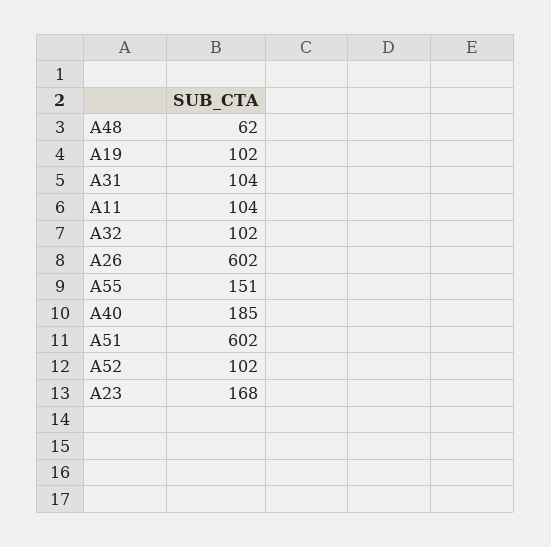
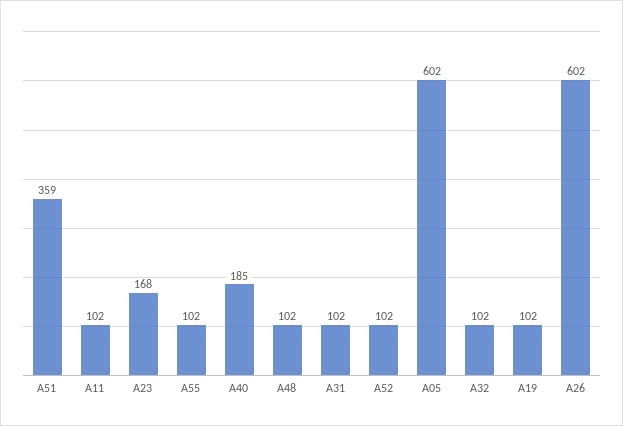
A48: 62 -> 102
A31: 104 -> 102
A11: 104 -> 102
A55: 151 -> 102
A51: 602 -> 359
A05: none -> 602

